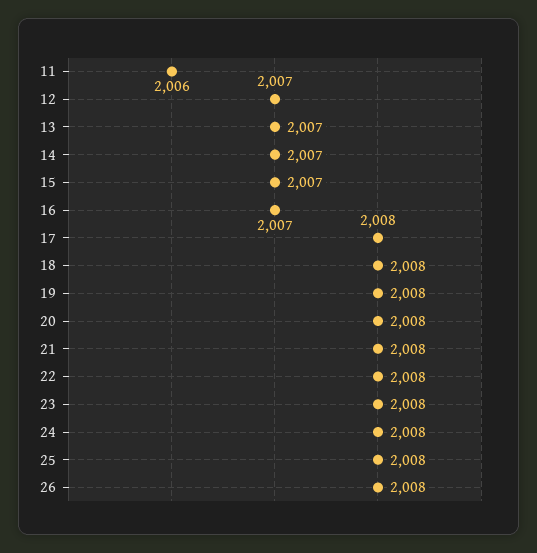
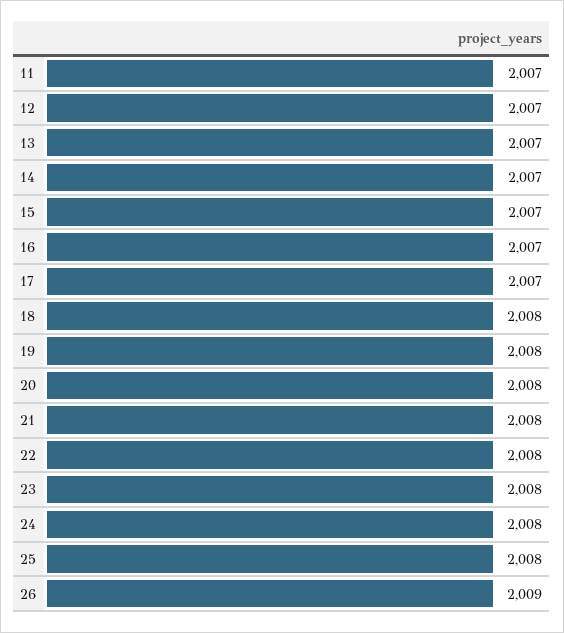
11: 2006 -> 2007
17: 2008 -> 2007
26: 2008 -> 2009

